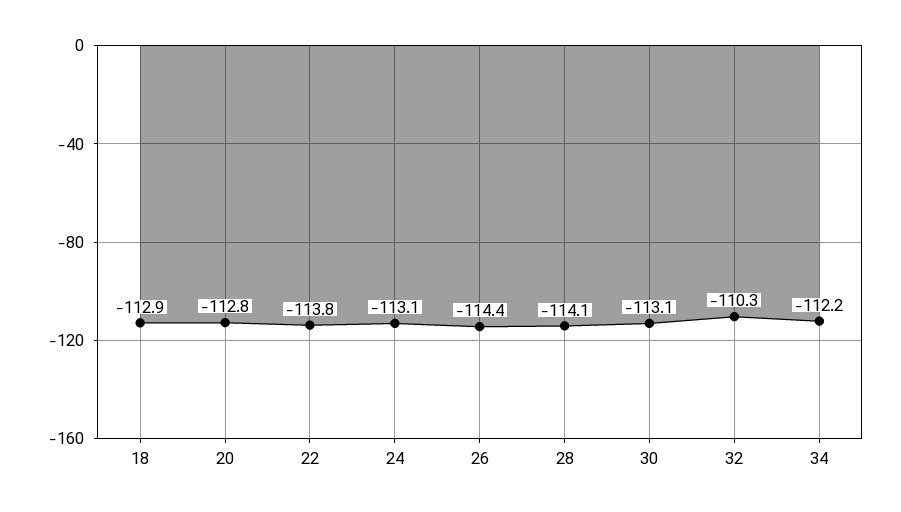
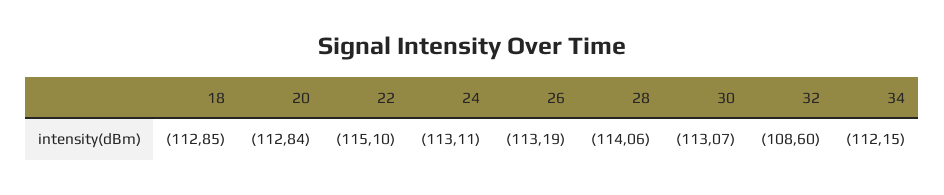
22: -113.8 -> -115.1
26: -114.4 -> -113.19
32: -110.3 -> -108.6

